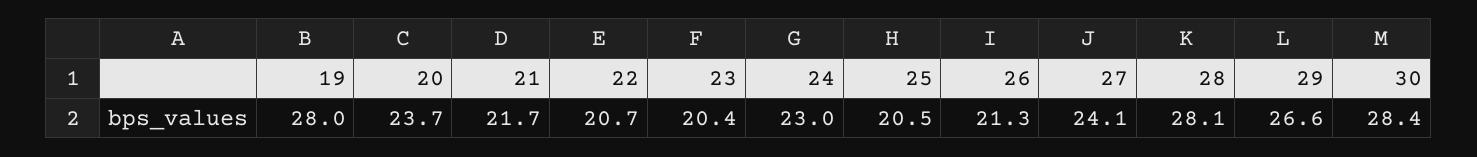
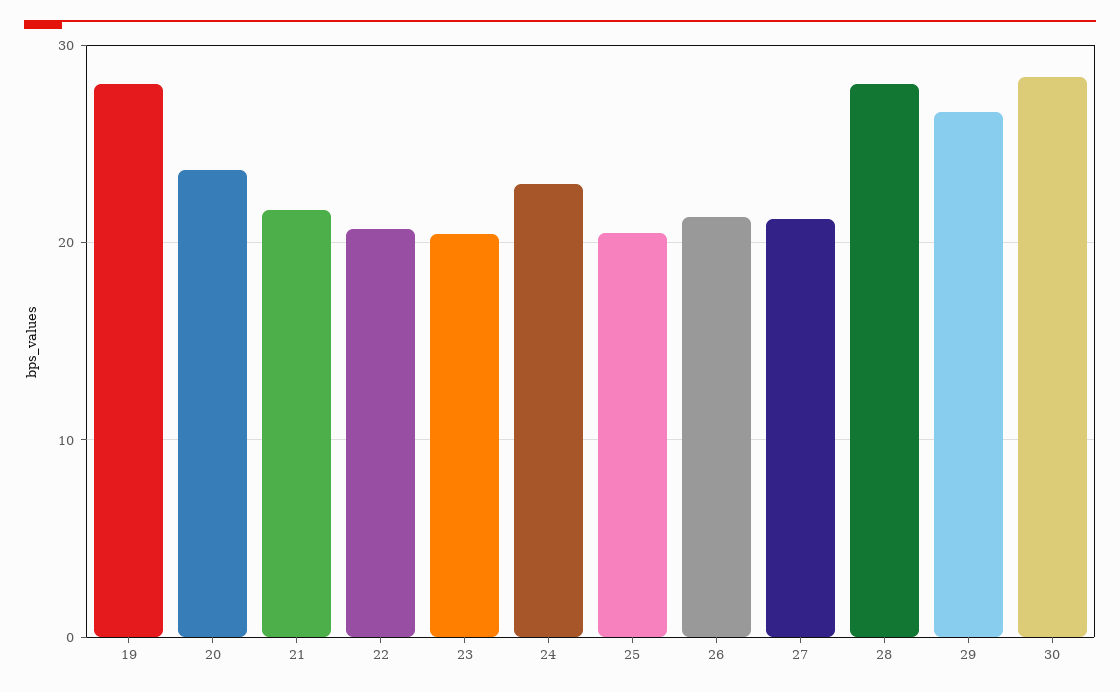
27: 24.1 -> 21

